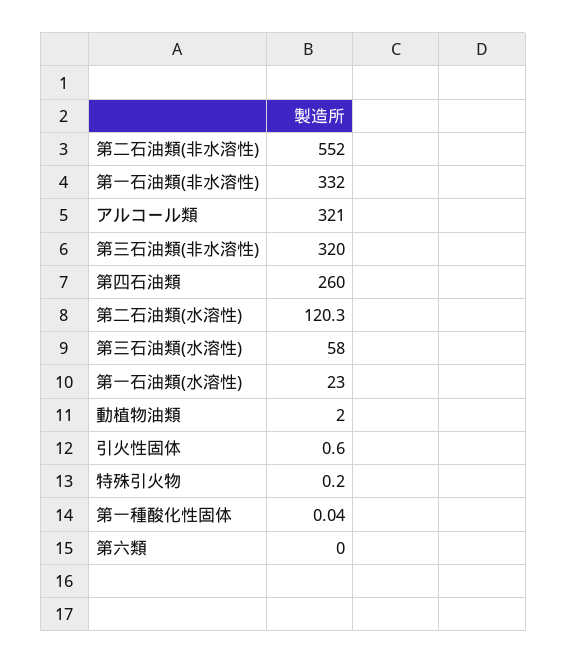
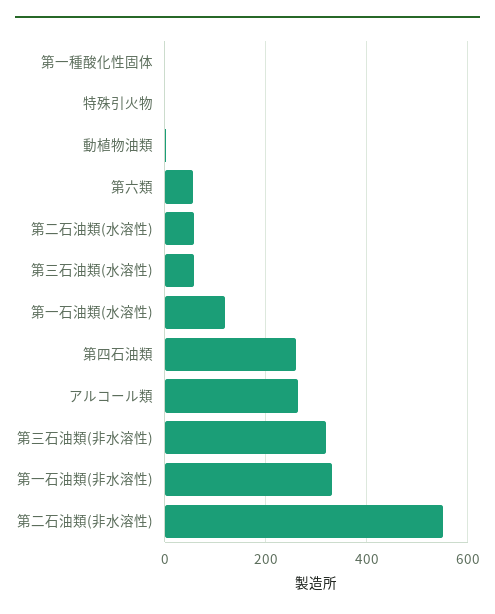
アルコール類: 321 -> 260
第二石油類(水溶性): 120.3 -> 60
第一石油類(水溶性): 23 -> 120
引火性固体: 0.6 -> none
第六類: 0 -> 60

